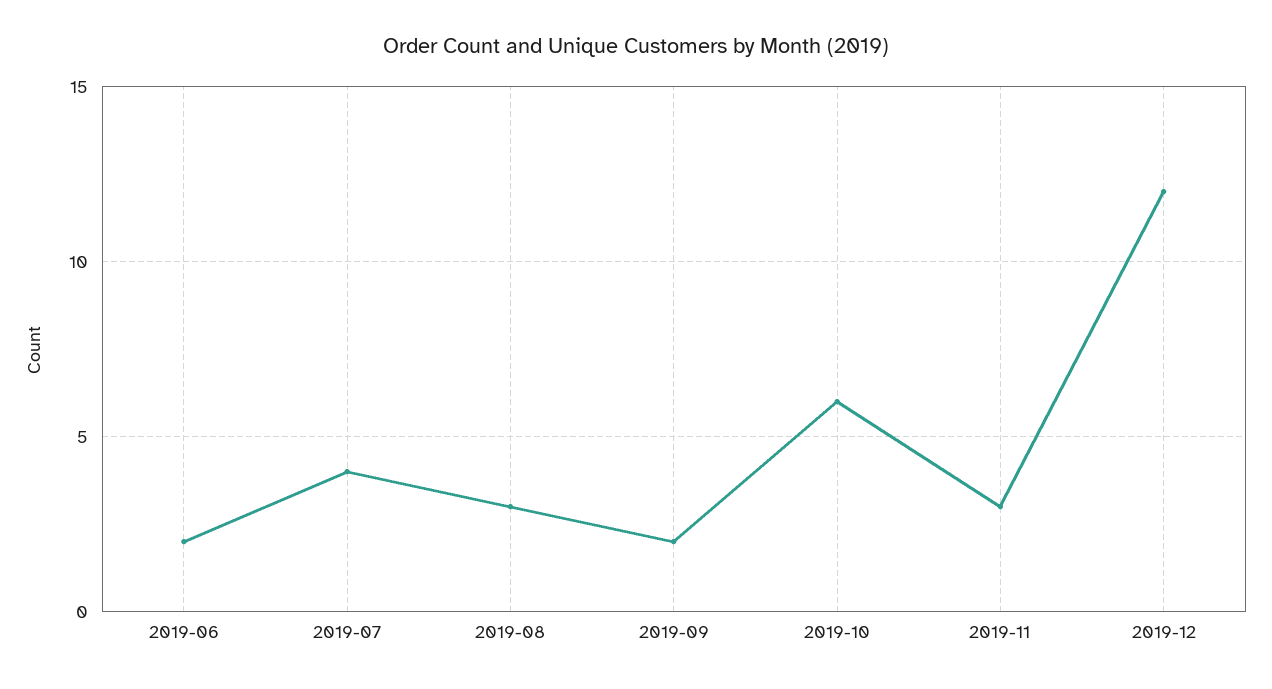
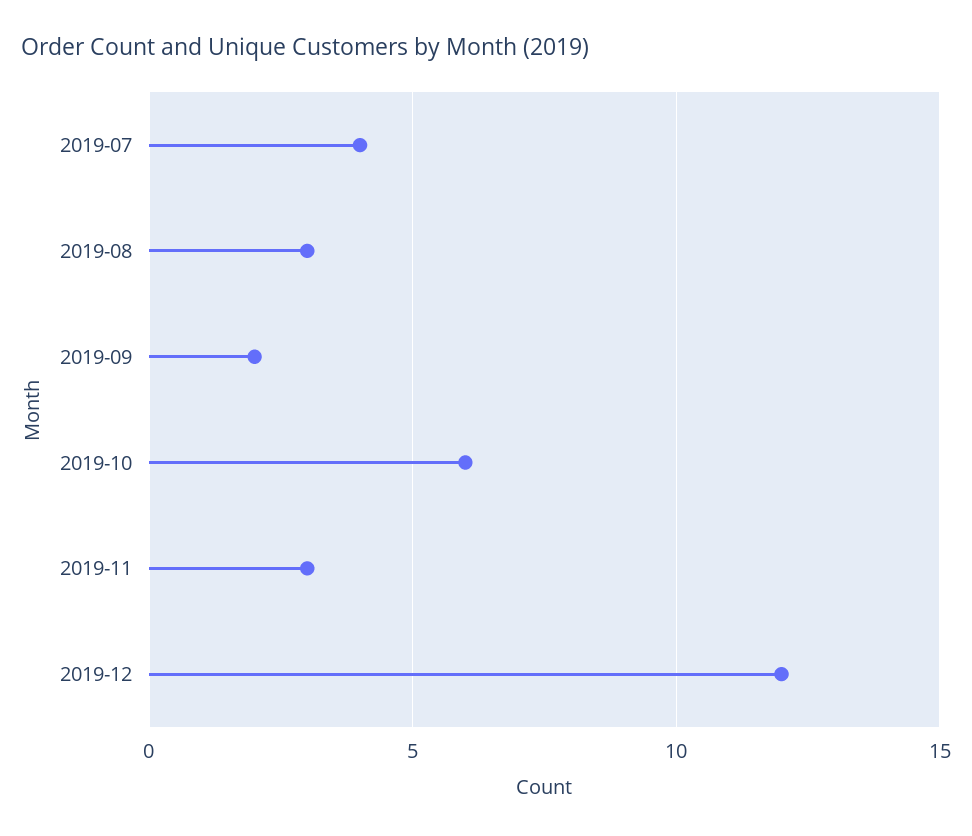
2019-06: 2 -> none

